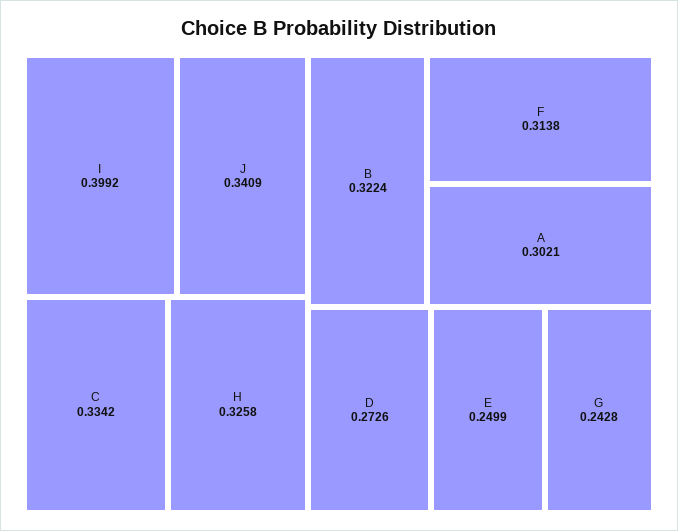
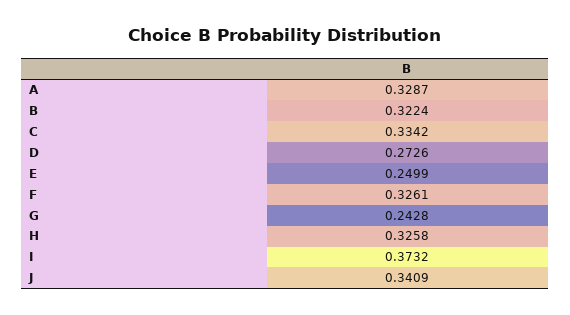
I: 0.3992 -> 0.3732
F: 0.3138 -> 0.3261
A: 0.3021 -> 0.3287

